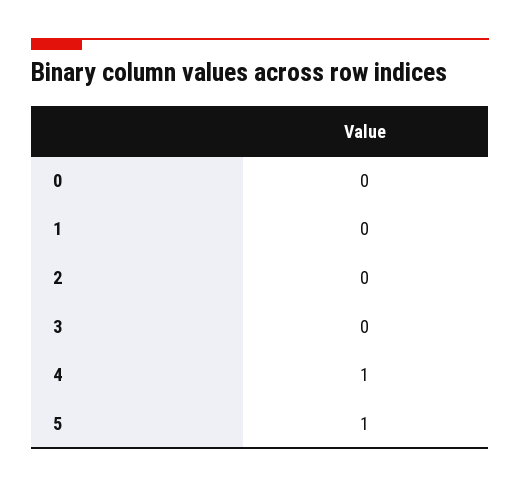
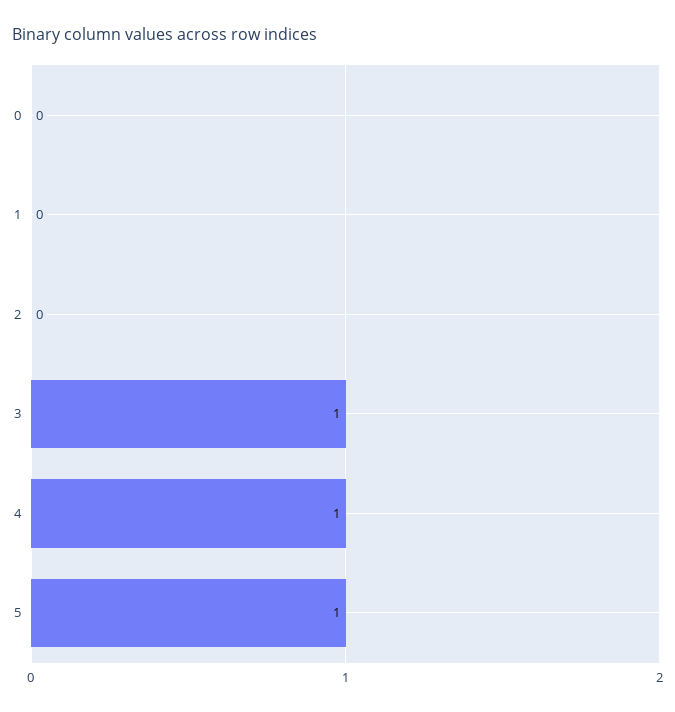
3: 0 -> 1

